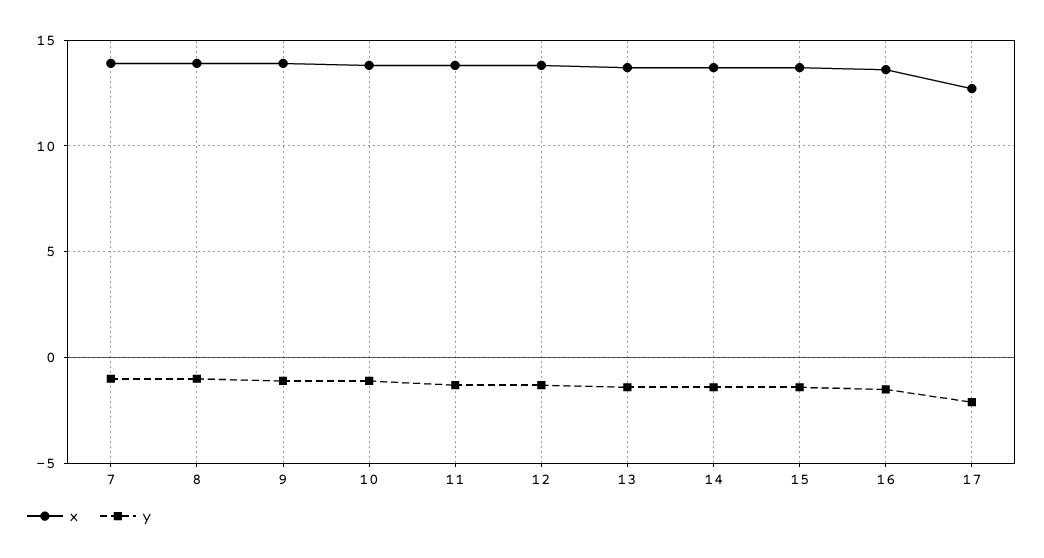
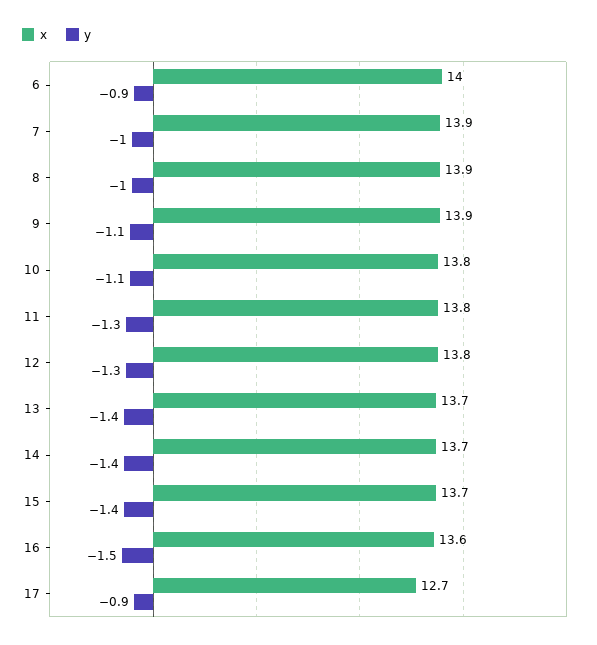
y, 17: -2 -> -0.9
x, 6: none -> 14
y, 6: none -> -0.9

